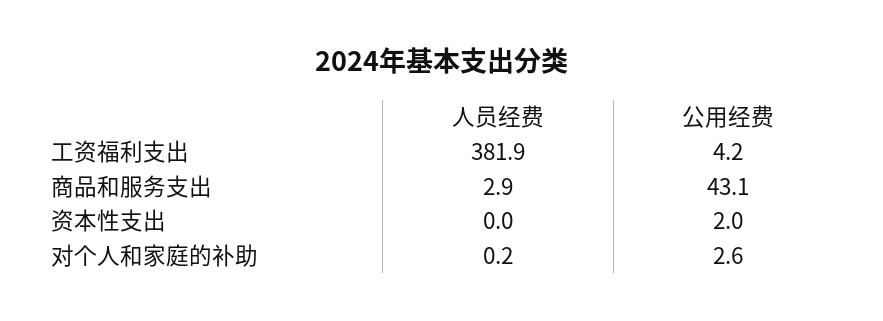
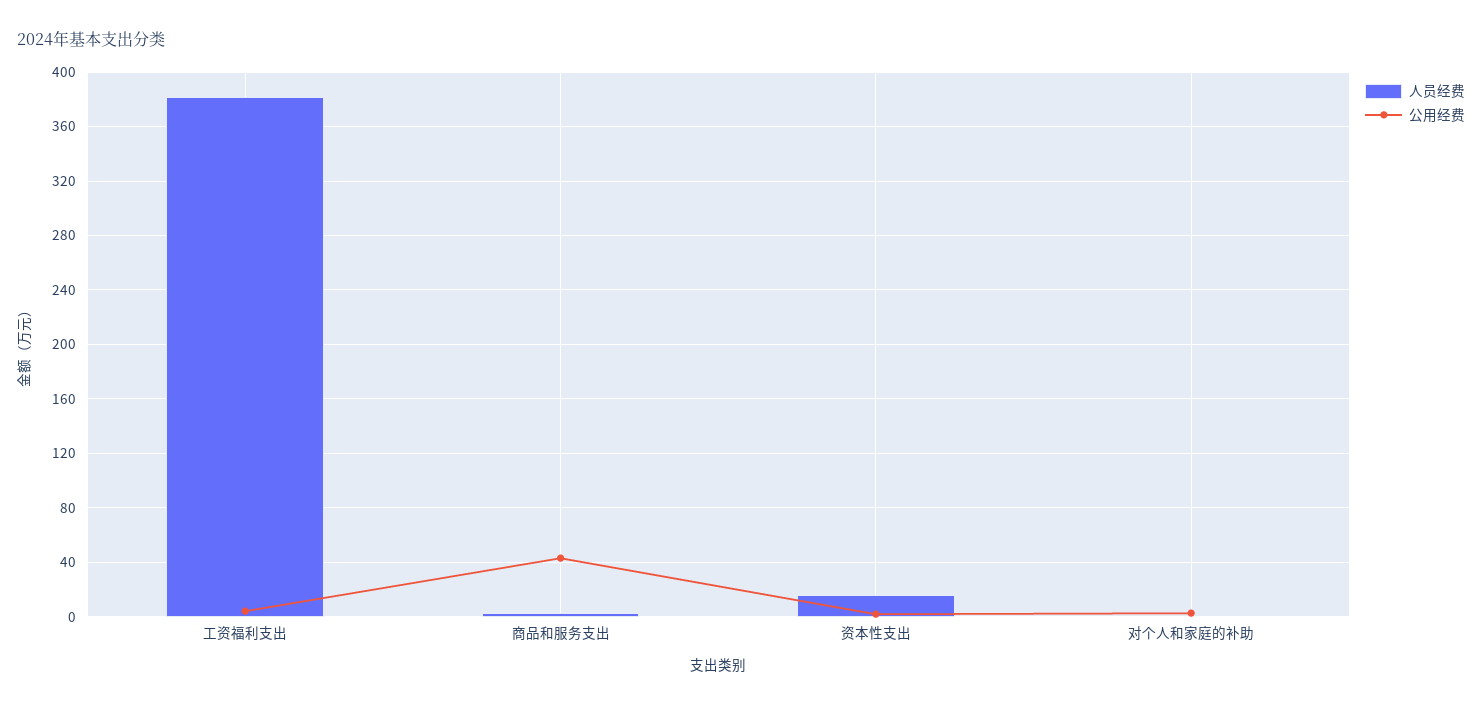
人员经费, 资本性支出: 0 -> 15

